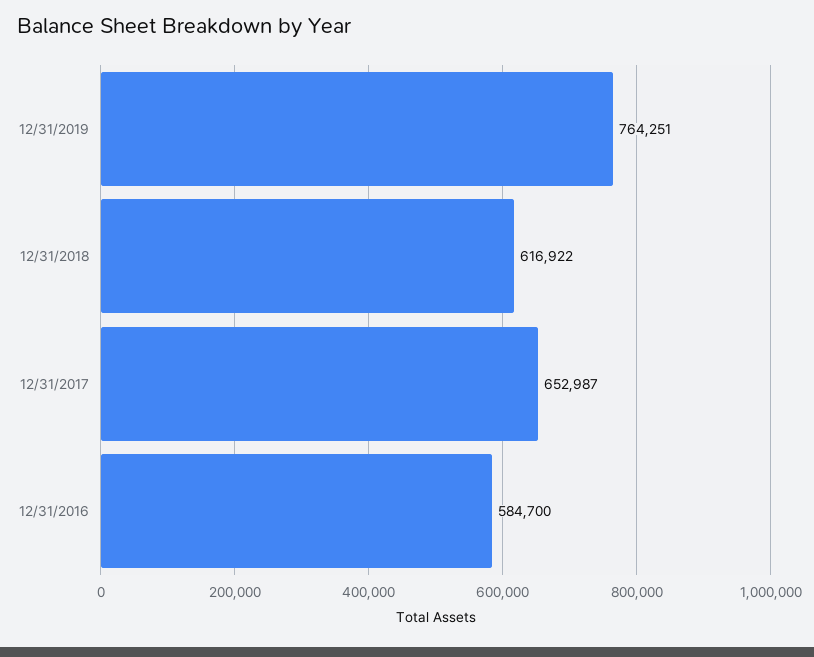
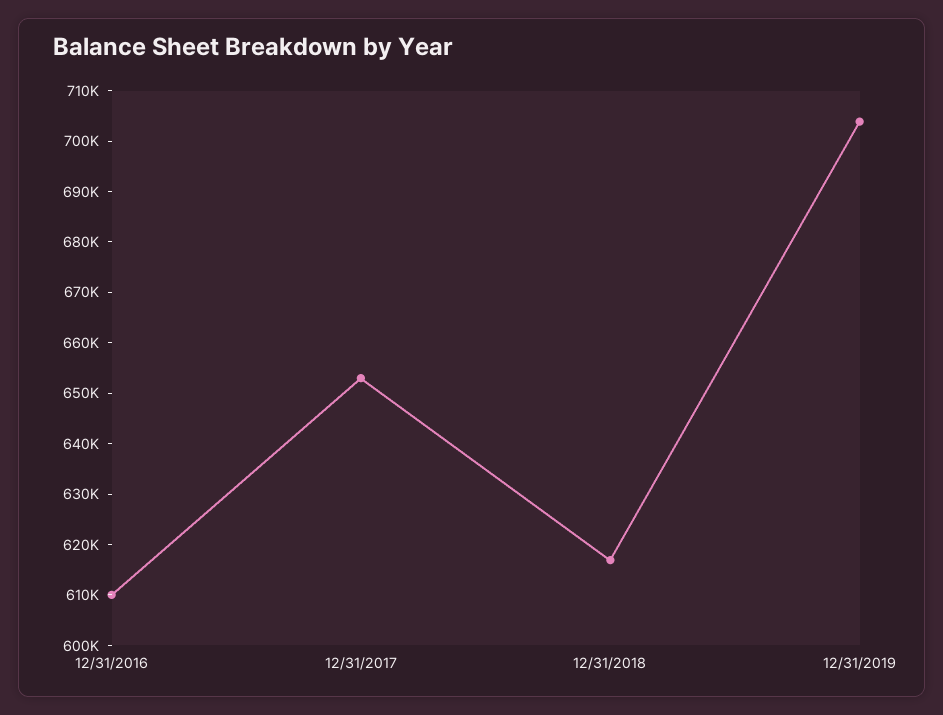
12/31/2019: 764251 -> 704000
12/31/2016: 584700 -> 610000

